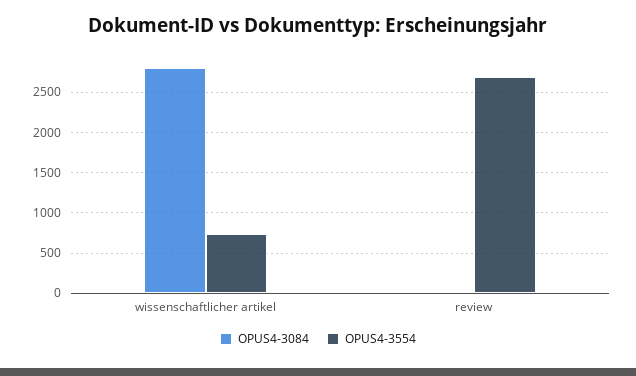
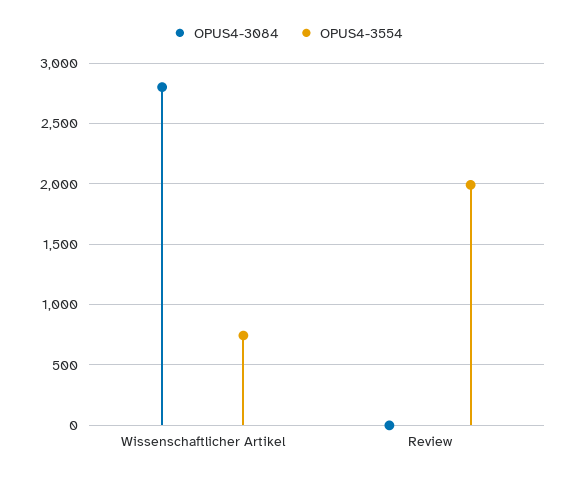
OPUS4-3554, review: 2700 -> 2000

